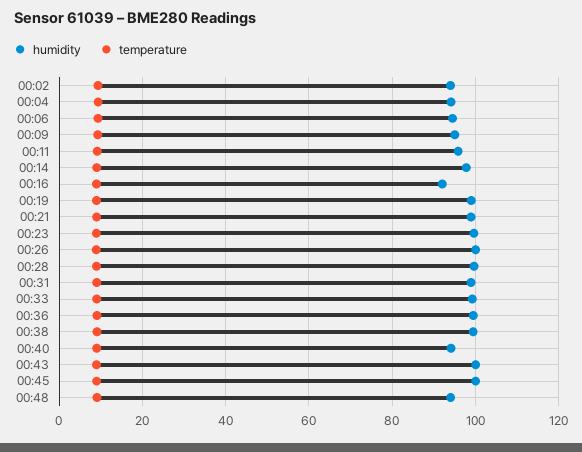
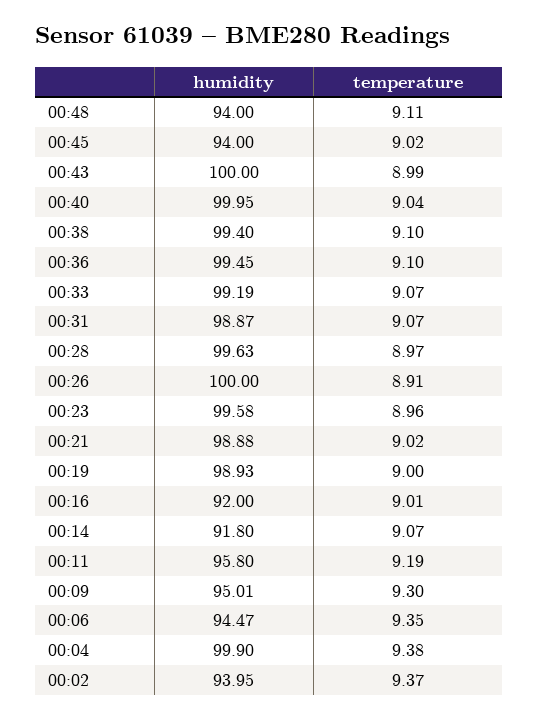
humidity, 00:04: 94 -> 99.9
humidity, 00:14: 98 -> 91.8
humidity, 00:40: 94 -> 99.95
humidity, 00:45: 100 -> 94

